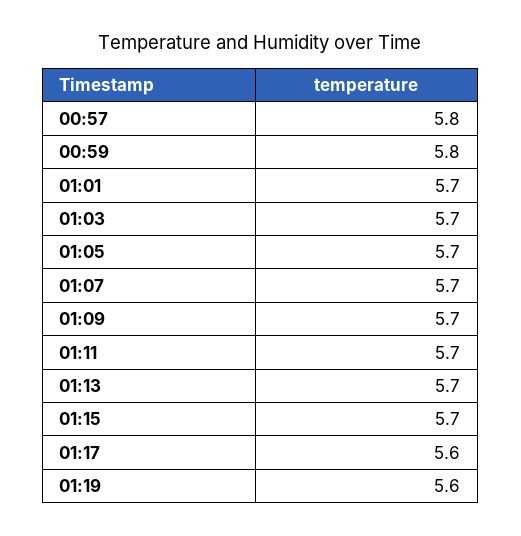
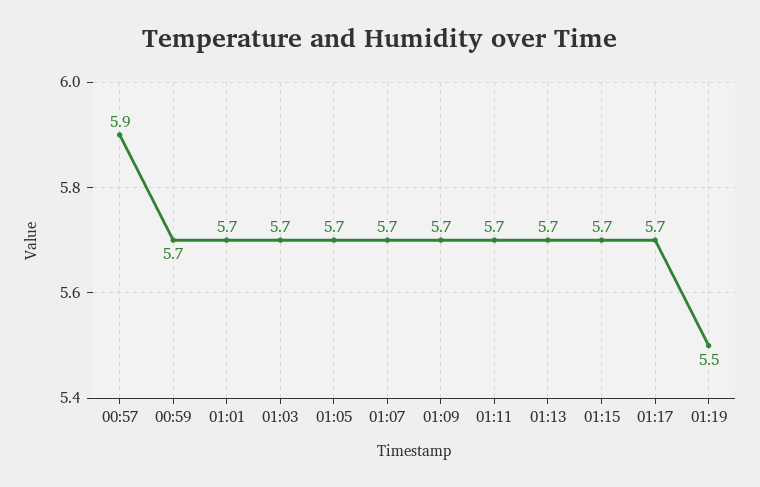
00:57: 5.8 -> 5.9
00:59: 5.8 -> 5.7
01:17: 5.6 -> 5.7
01:19: 5.6 -> 5.5

